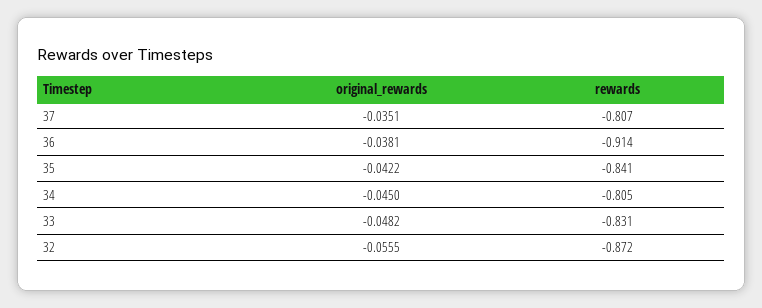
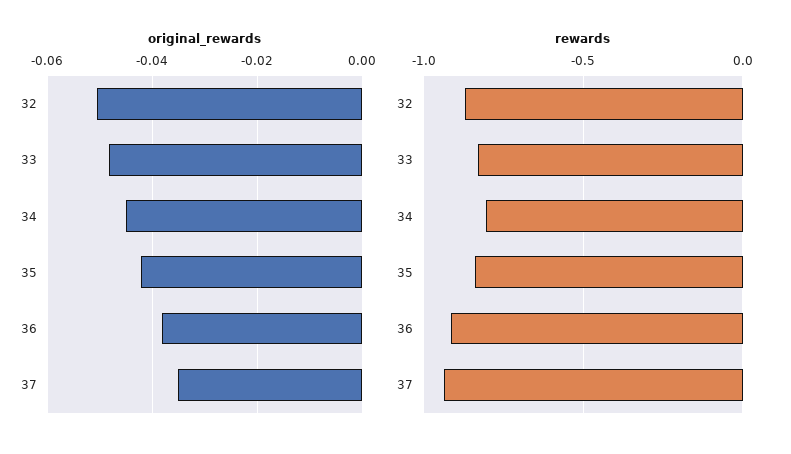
rewards, 37: -0.807 -> -0.95
original_rewards, 32: -0.0555 -> -0.05

